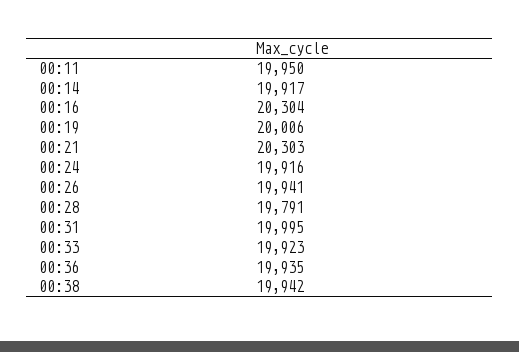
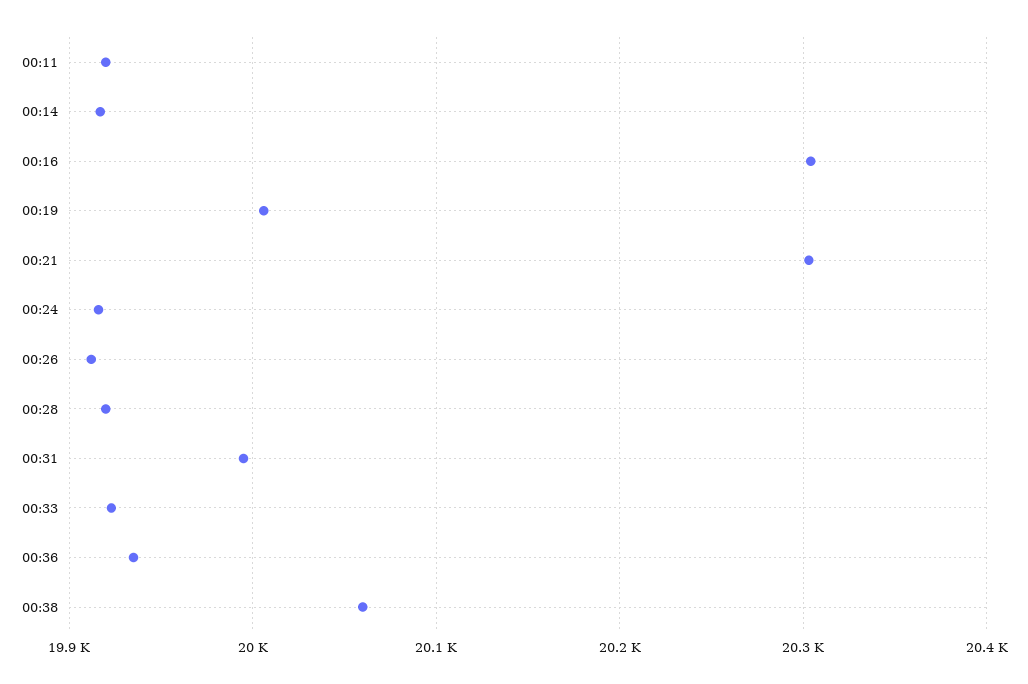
00:11: 19950 -> 19920
00:26: 19941 -> 19910
00:28: 19791 -> 19920
00:38: 19942 -> 20060

